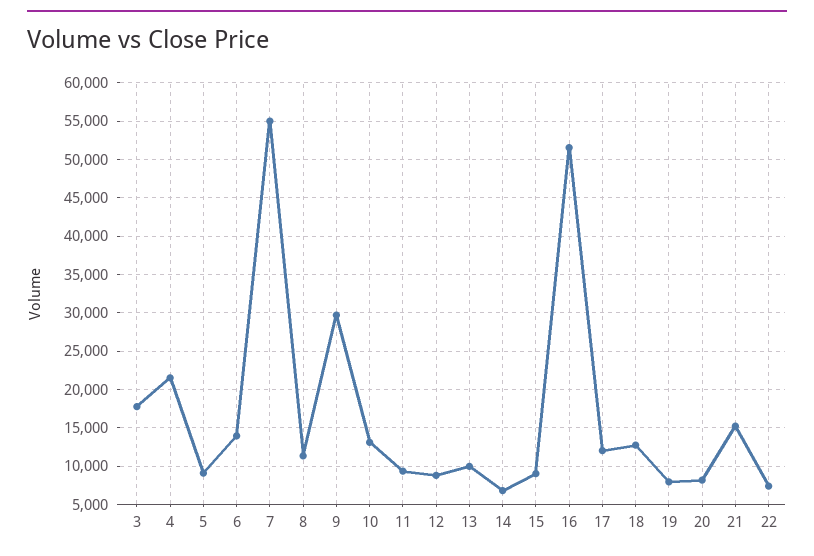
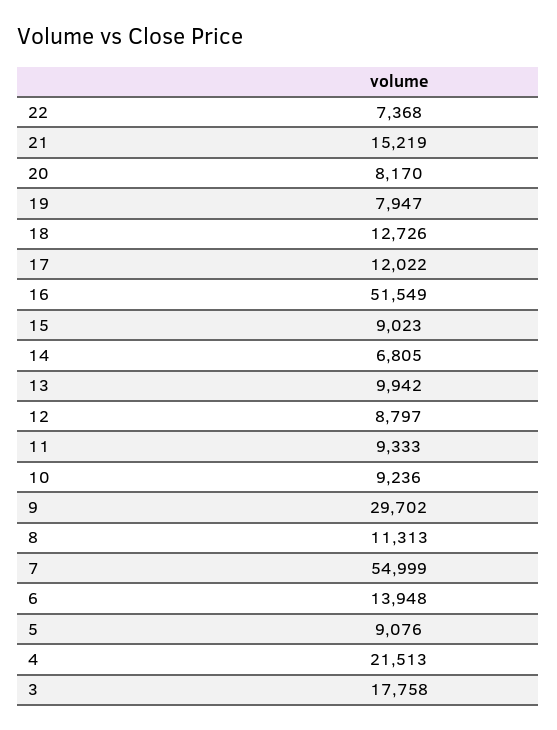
10: 13000 -> 9236

